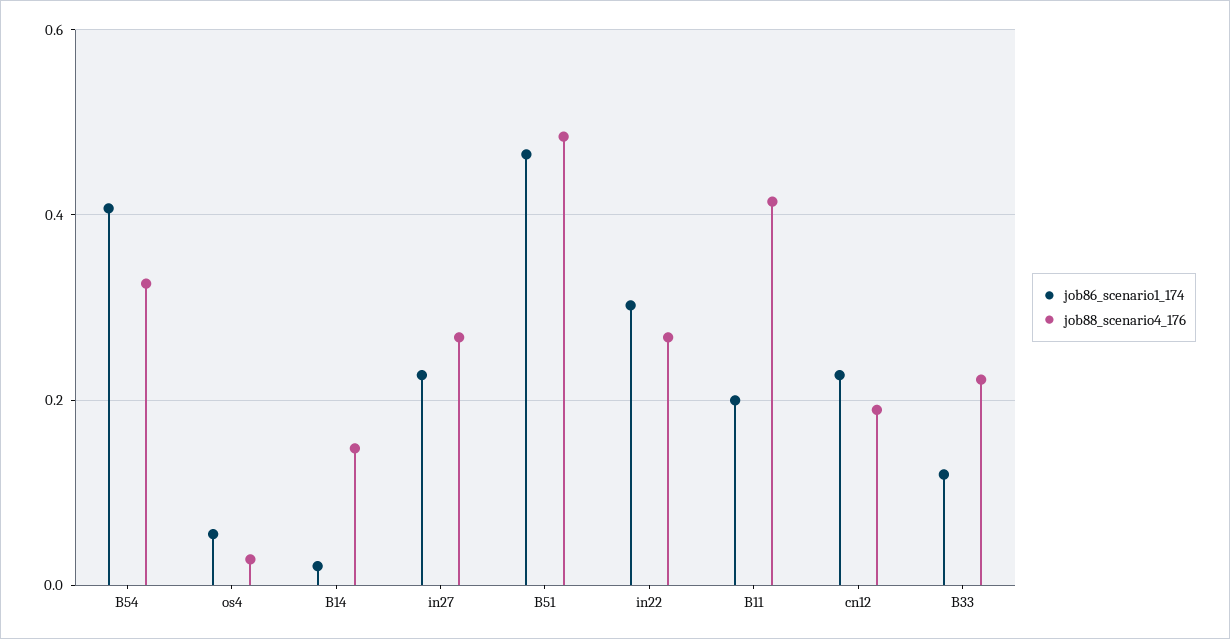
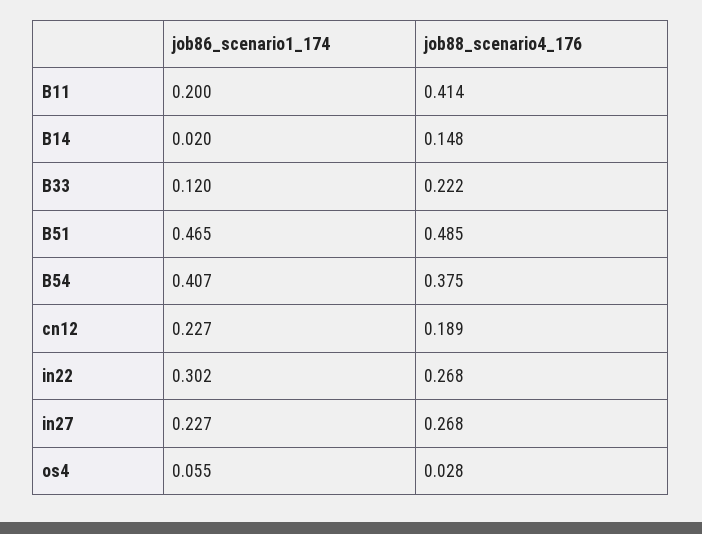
job88_scenario4_176, B54: 0.32 -> 0.375

